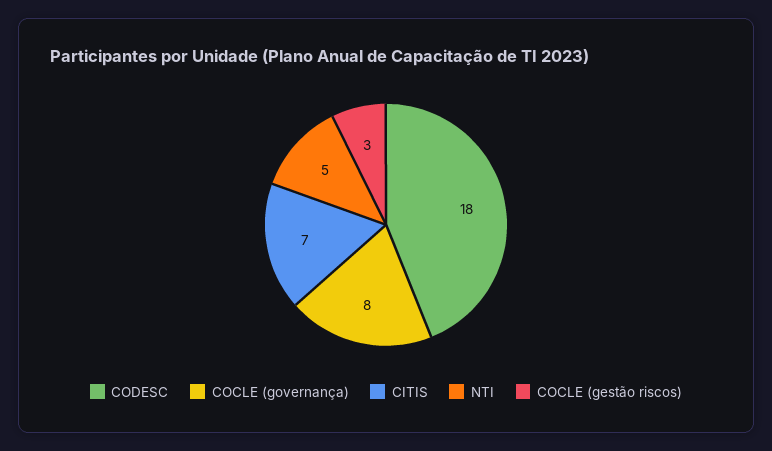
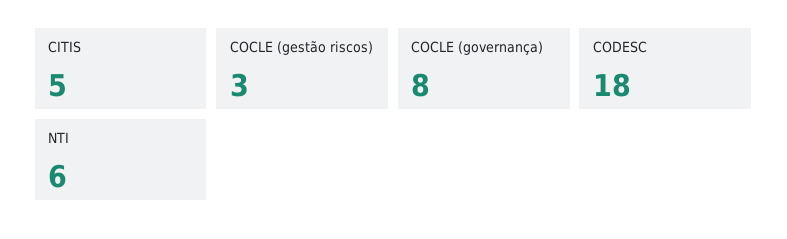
CITIS: 7 -> 5
NTI: 5 -> 6

